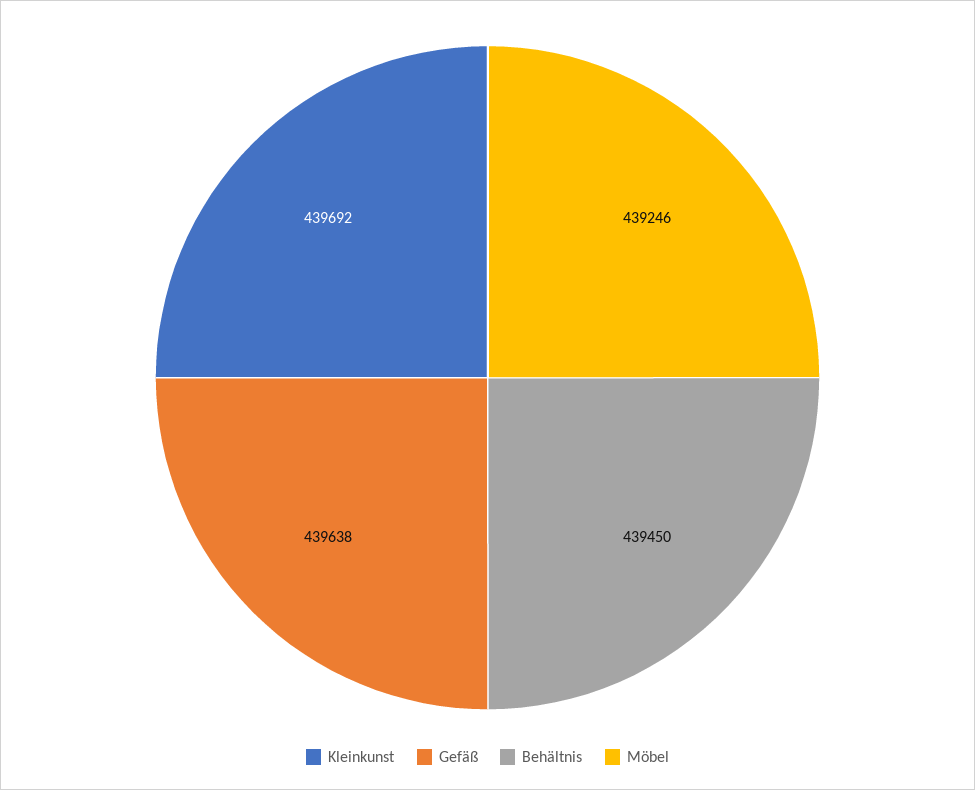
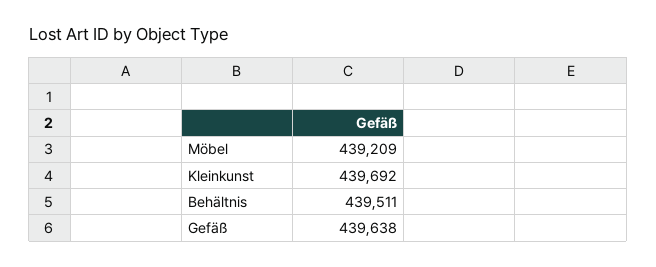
Behältnis: 439450 -> 439511
Möbel: 439246 -> 439209

